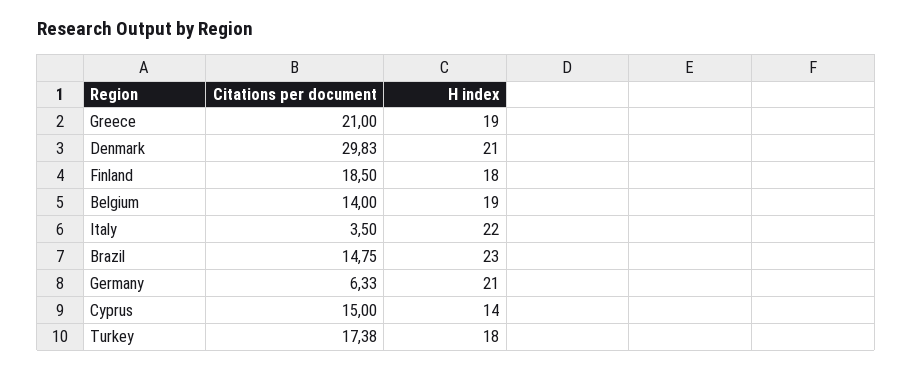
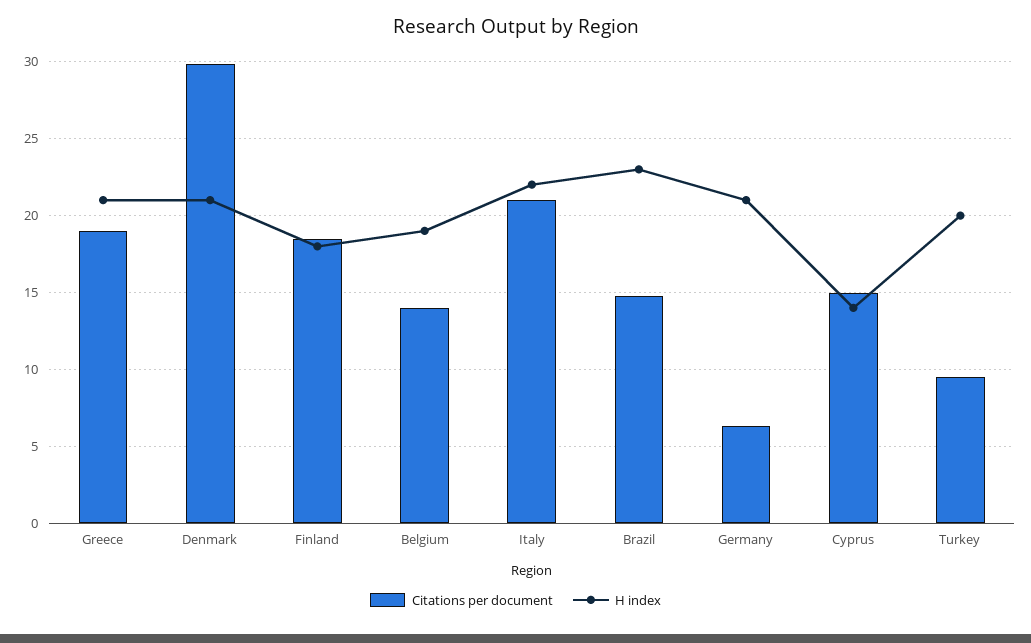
Citations per document, Greece: 21 -> 19
H index, Greece: 19 -> 21
Citations per document, Italy: 3.5 -> 21
Citations per document, Turkey: 17.38 -> 9.5
H index, Turkey: 18 -> 20

